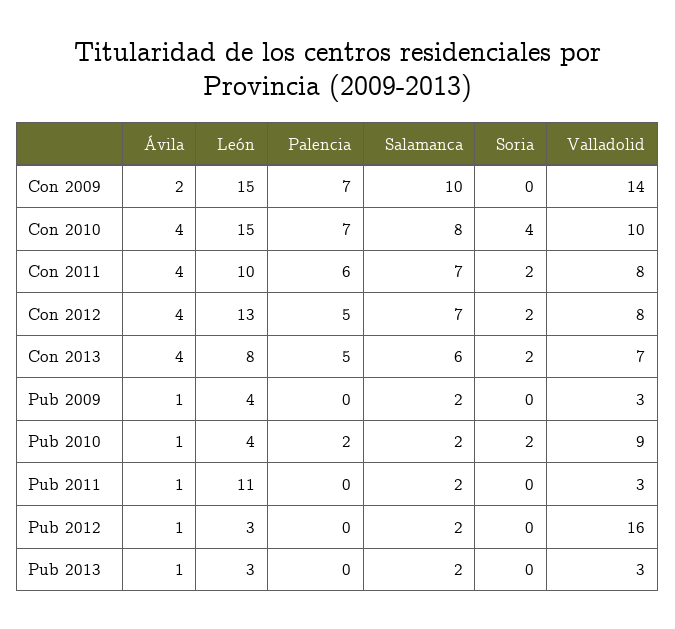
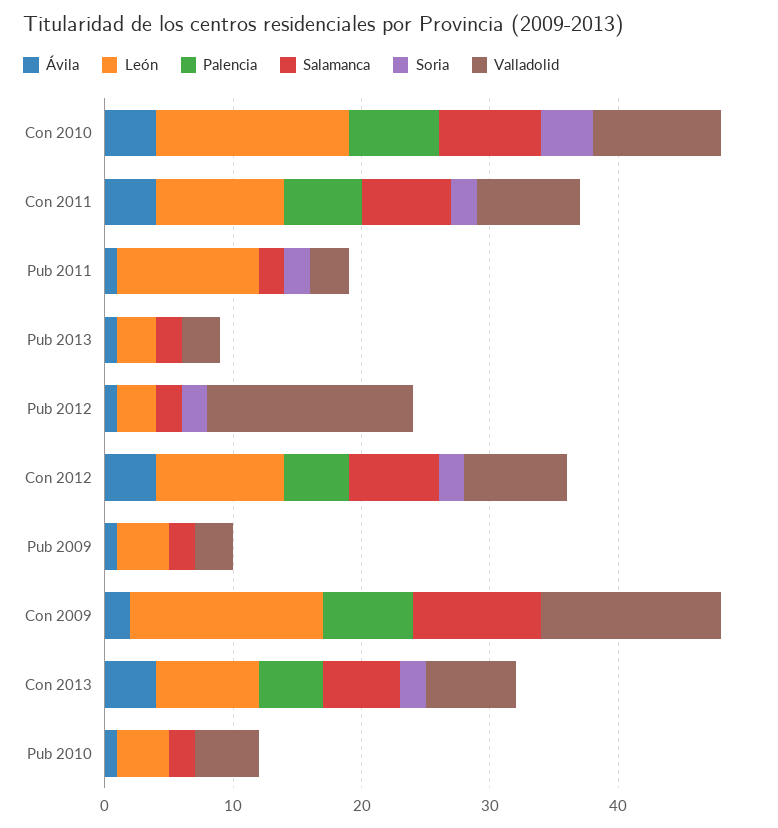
León, Con 2012: 13 -> 10
Palencia, Pub 2010: 2 -> 0
Soria, Pub 2010: 2 -> 0
Valladolid, Pub 2010: 9 -> 5
Soria, Pub 2011: 0 -> 2
Soria, Pub 2012: 0 -> 2

